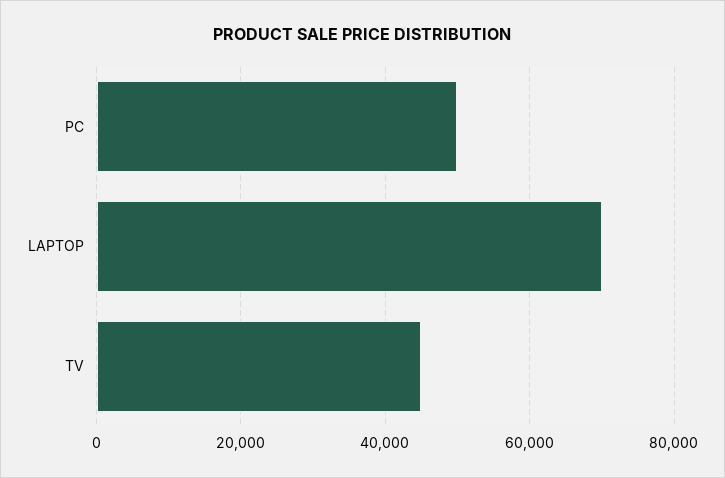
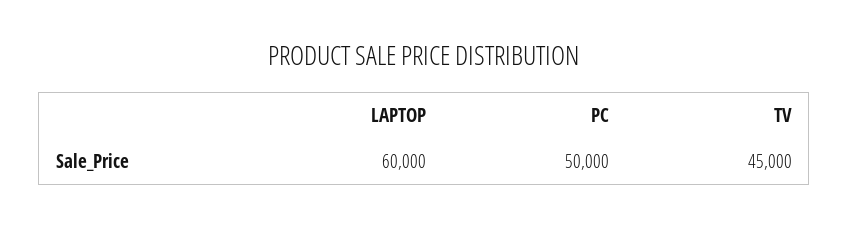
LAPTOP: 70000 -> 60000

